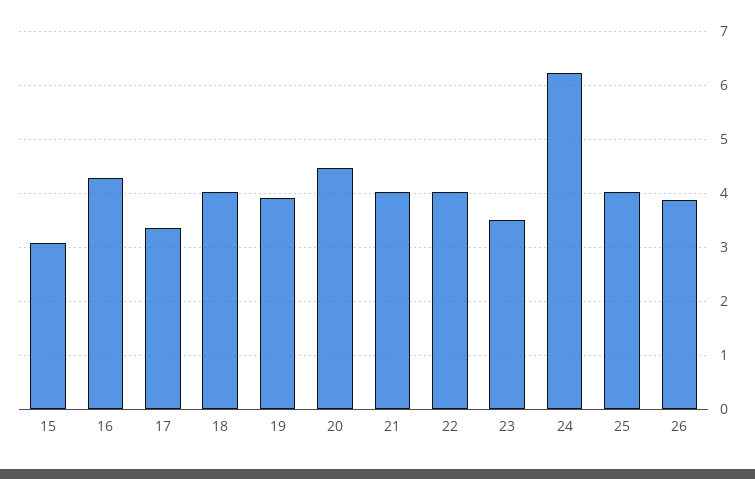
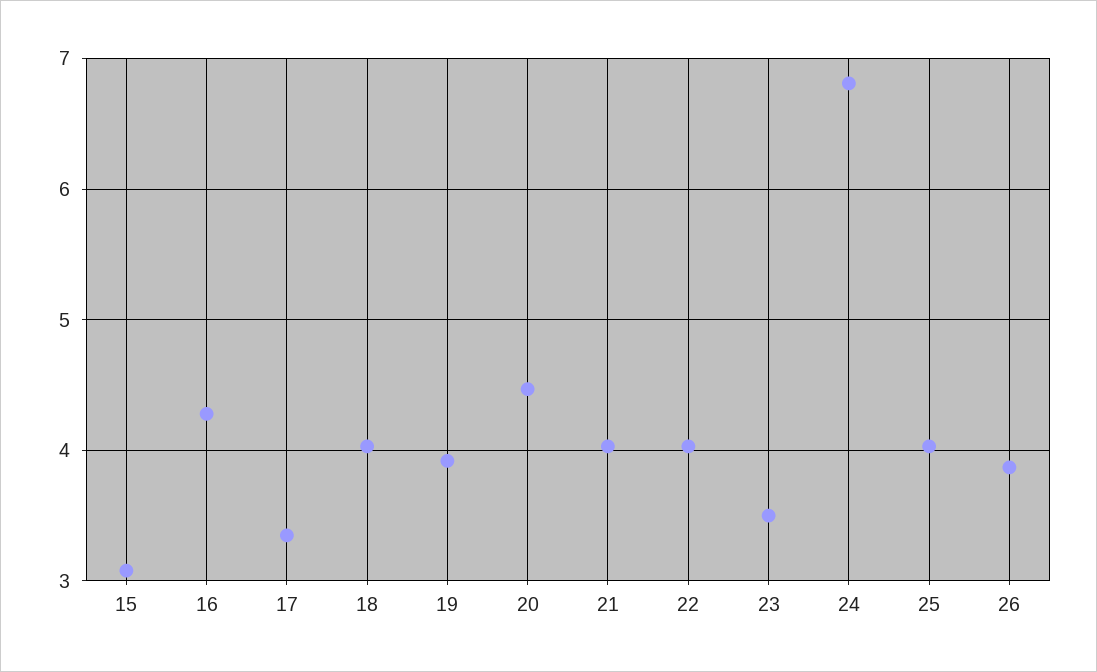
24: 6.2 -> 6.8

